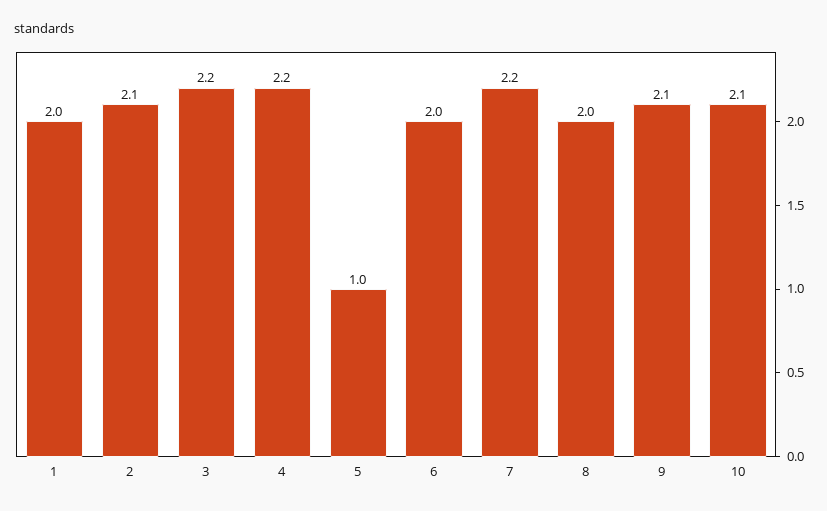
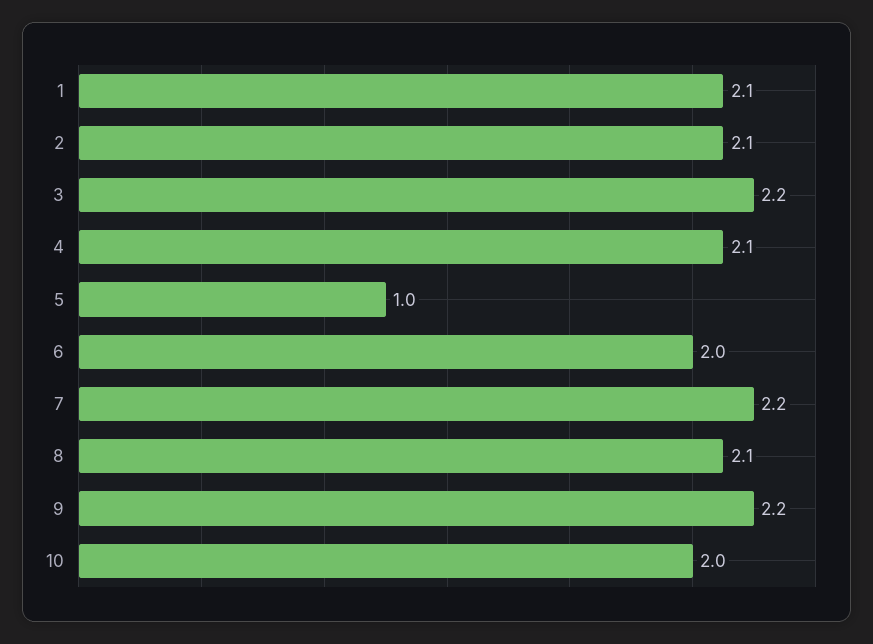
1: 2 -> 2.1
4: 2.2 -> 2.1
8: 2 -> 2.1
9: 2.1 -> 2.2
10: 2.1 -> 2

